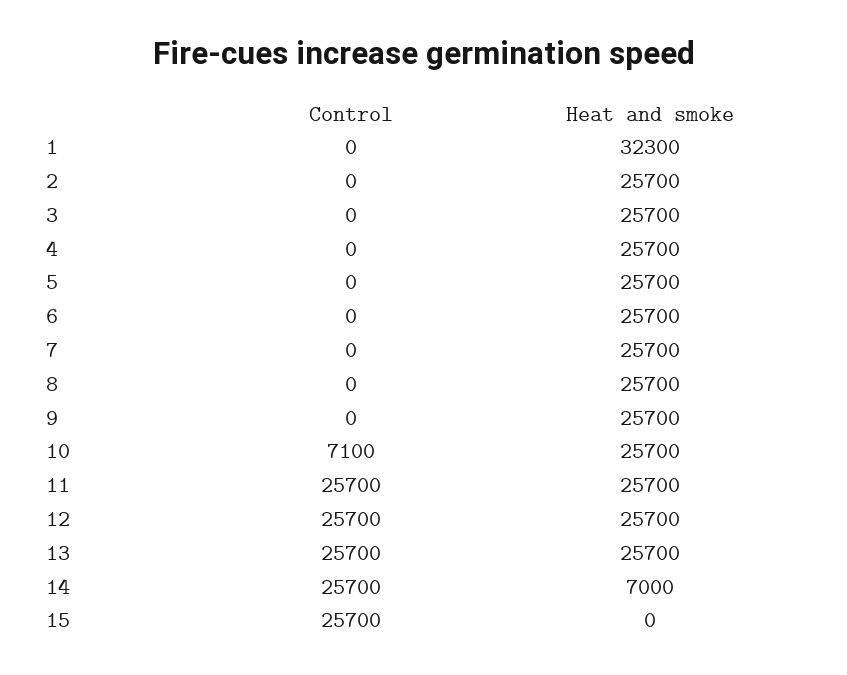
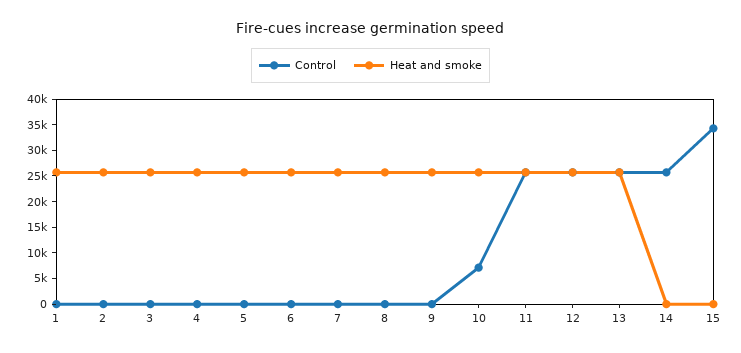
Heat and smoke, 1: 32300 -> 25000
Heat and smoke, 14: 7000 -> 0
Control, 15: 25700 -> 35000

